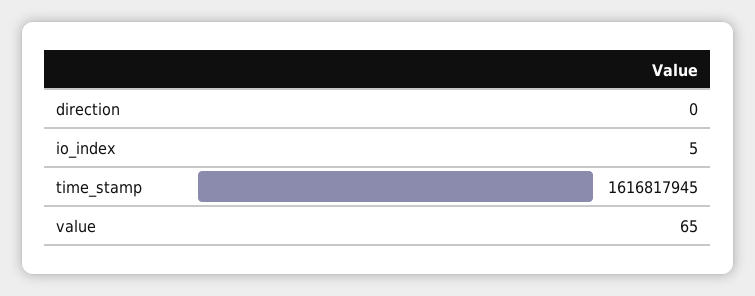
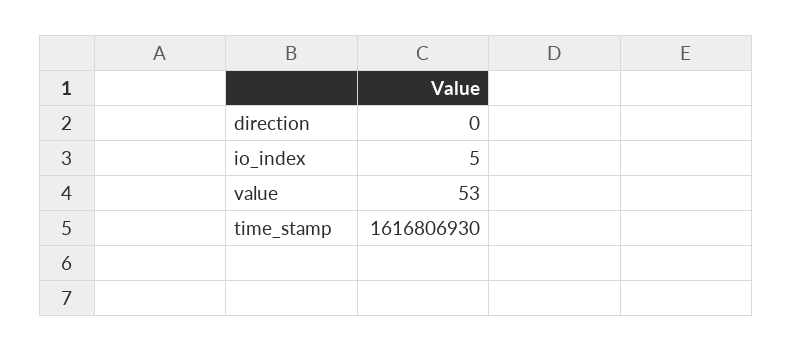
time_stamp: 1616817945 -> 1616806930
value: 65 -> 53

